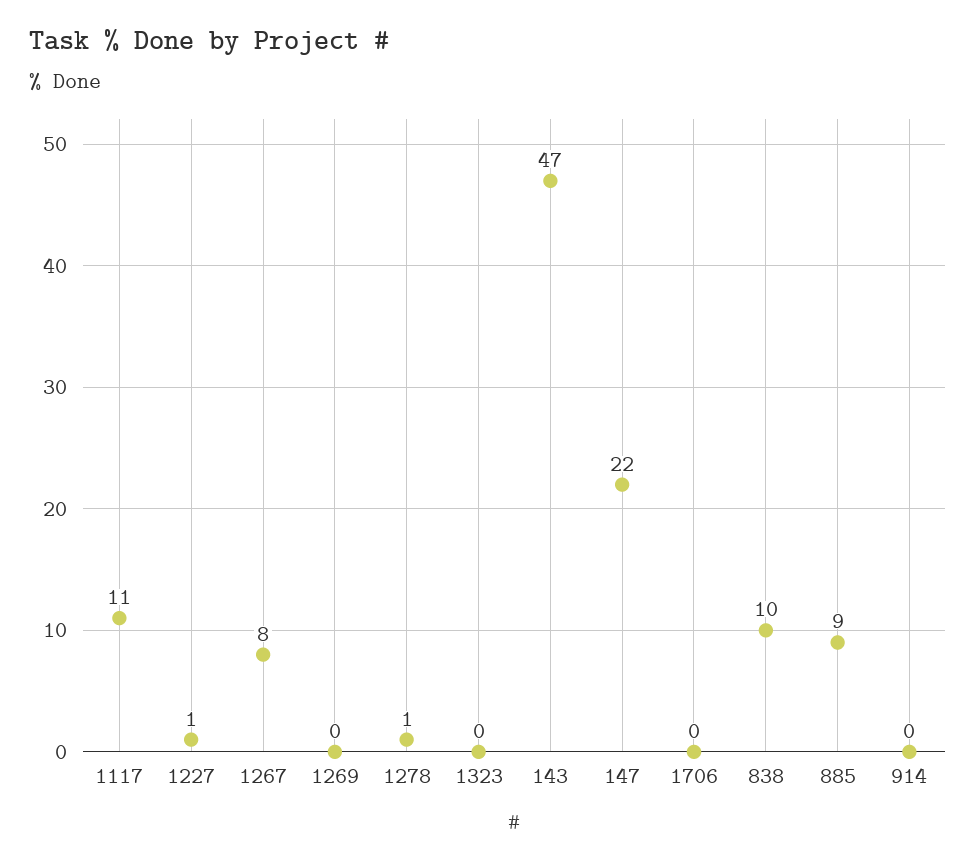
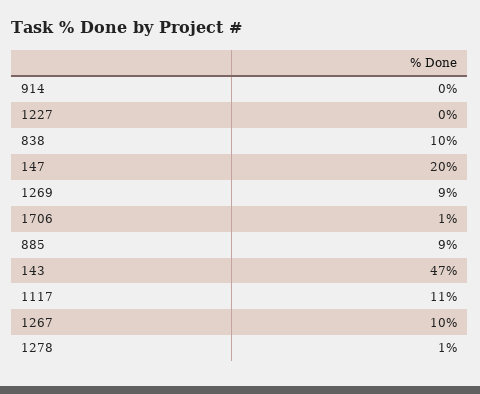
1227: 1 -> 0
1267: 8 -> 10
1269: 0 -> 9
1323: 0 -> none
147: 22 -> 20
1706: 0 -> 1

